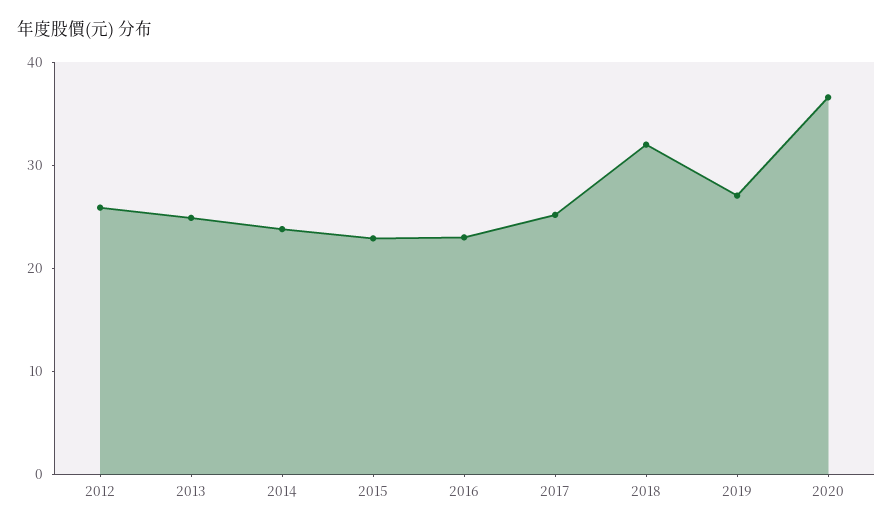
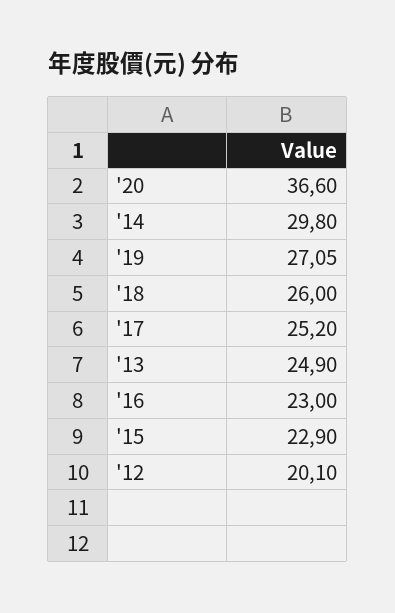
2012: 26 -> 20.1
2014: 24 -> 29.8
2018: 32 -> 26

